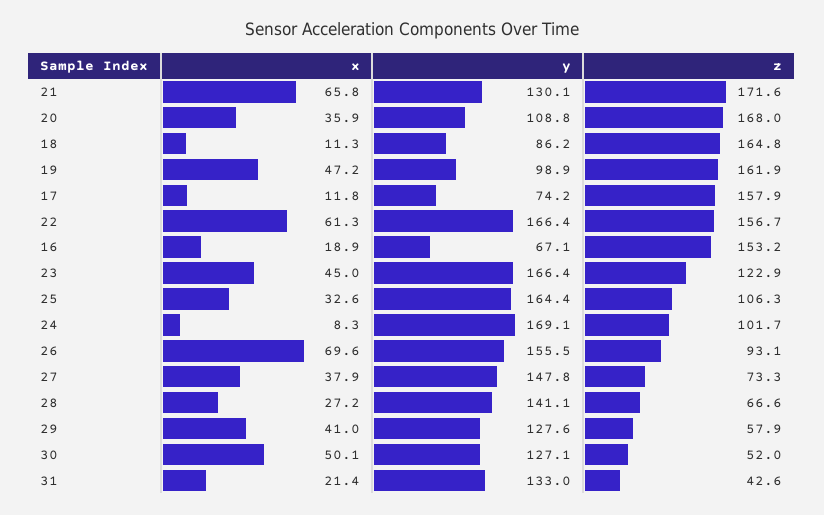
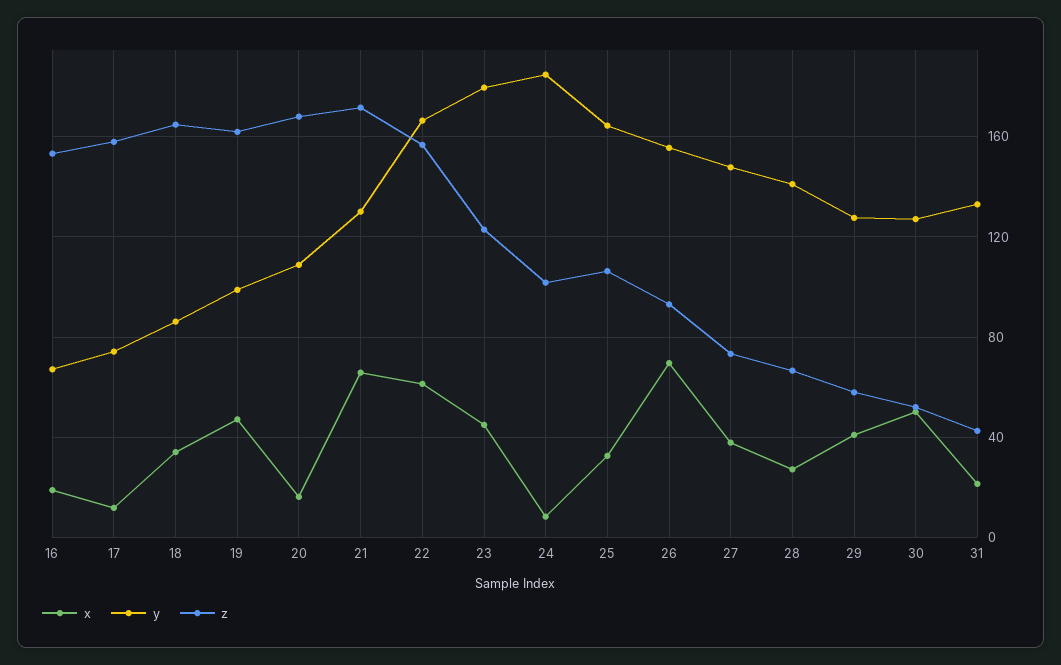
x, 20: 35.9 -> 15
x, 18: 11.3 -> 35
y, 23: 166.4 -> 180
y, 24: 169.1 -> 185

